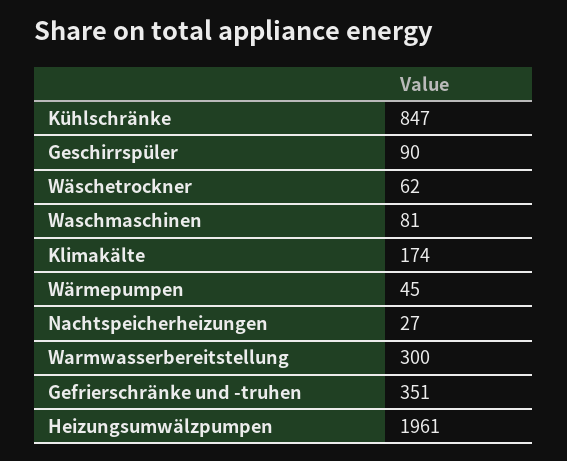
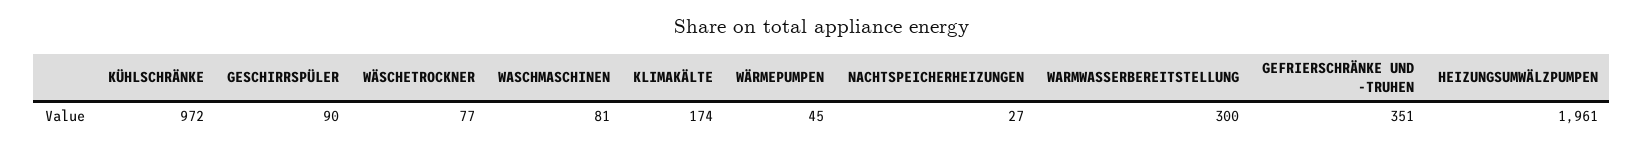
Kühlschränke: 847 -> 972
Wäschetrockner: 62 -> 77

